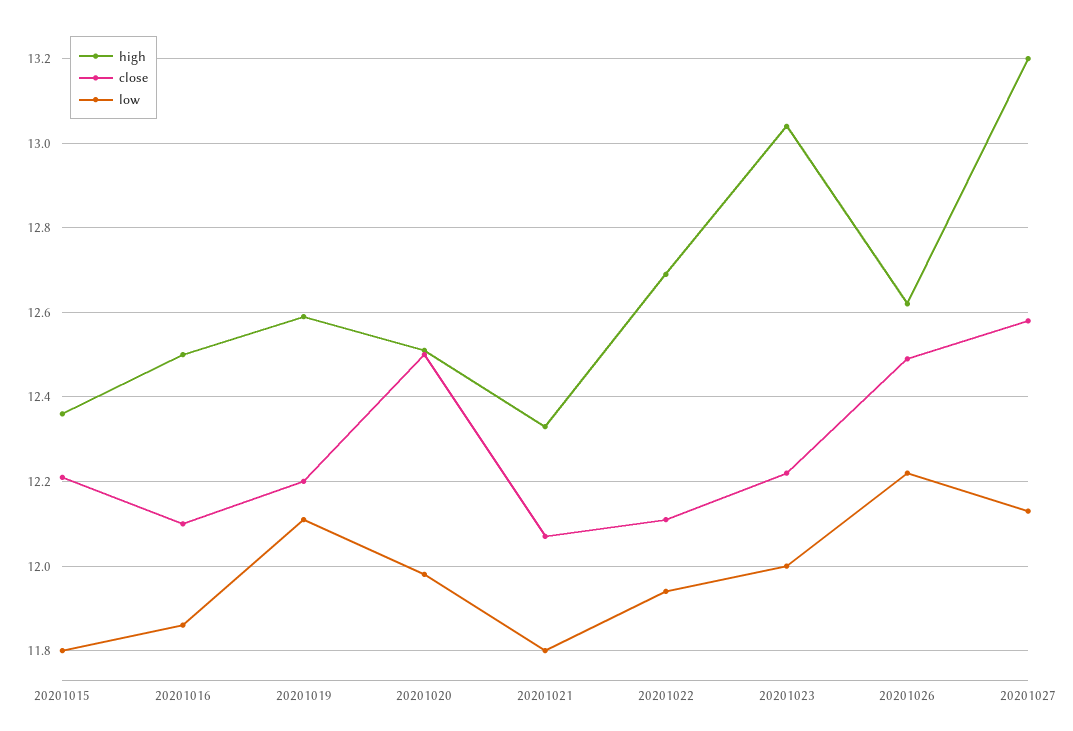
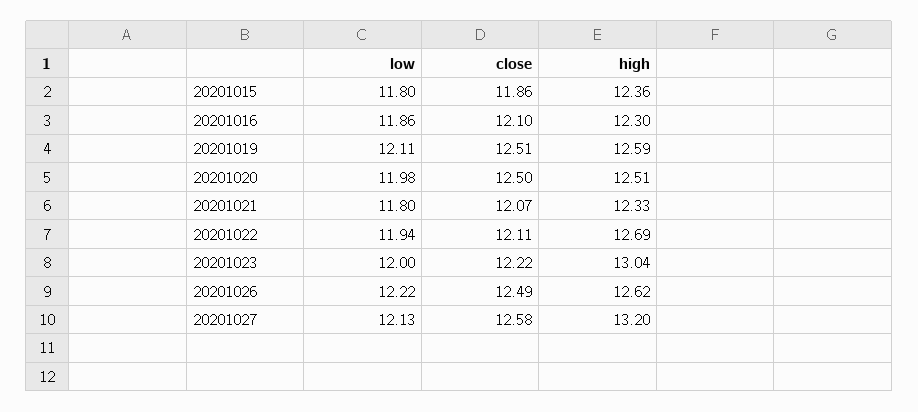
close, 20201015: 12.2 -> 11.86
high, 20201016: 12.5 -> 12.3
close, 20201019: 12.2 -> 12.51

